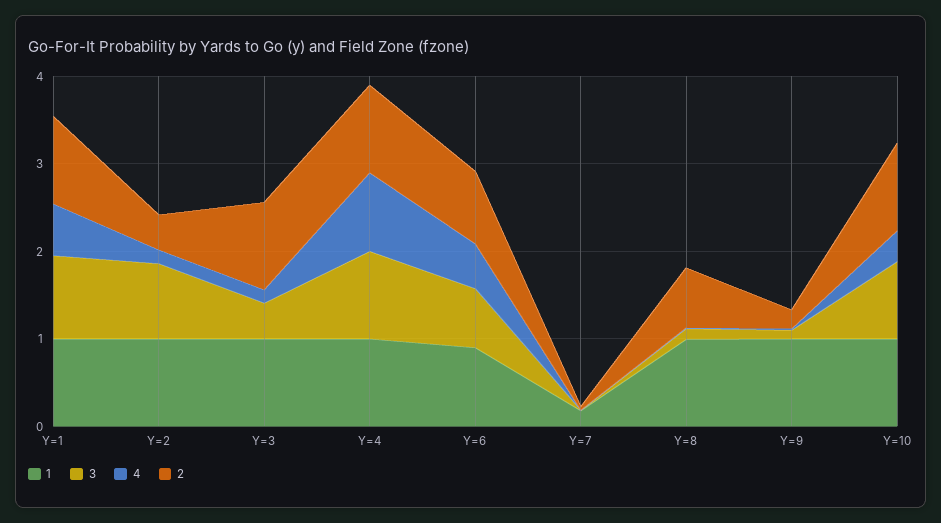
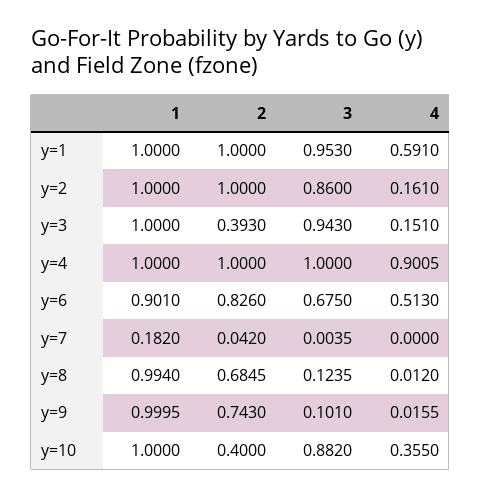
2, Y=2: 0.4 -> 1
3, Y=3: 0.4 -> 0.943
2, Y=3: 1 -> 0.393
2, Y=9: 0.2 -> 0.743
2, Y=10: 1 -> 0.4

